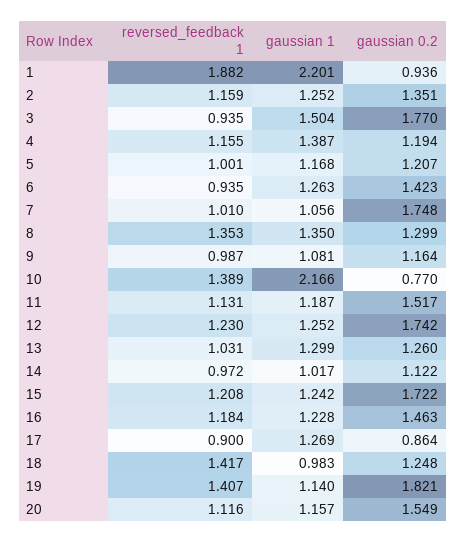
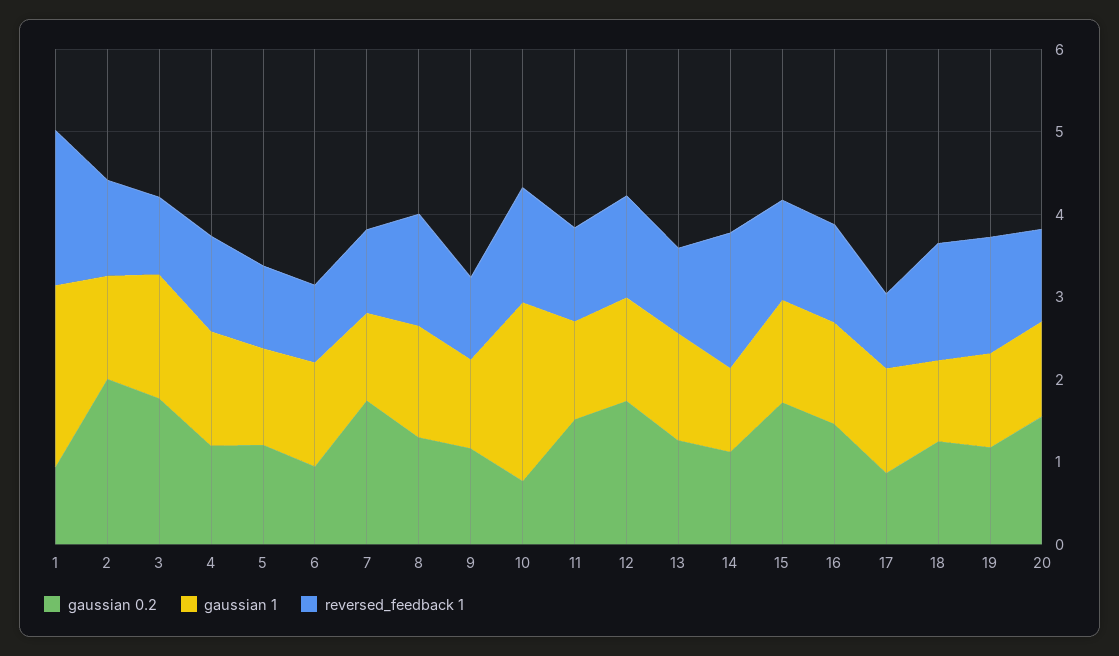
gaussian 0.2, 2: 1.351 -> 2
gaussian 0.2, 6: 1.423 -> 1
reversed_feedback 1, 14: 0.972 -> 1.6
gaussian 0.2, 19: 1.821 -> 1.2

